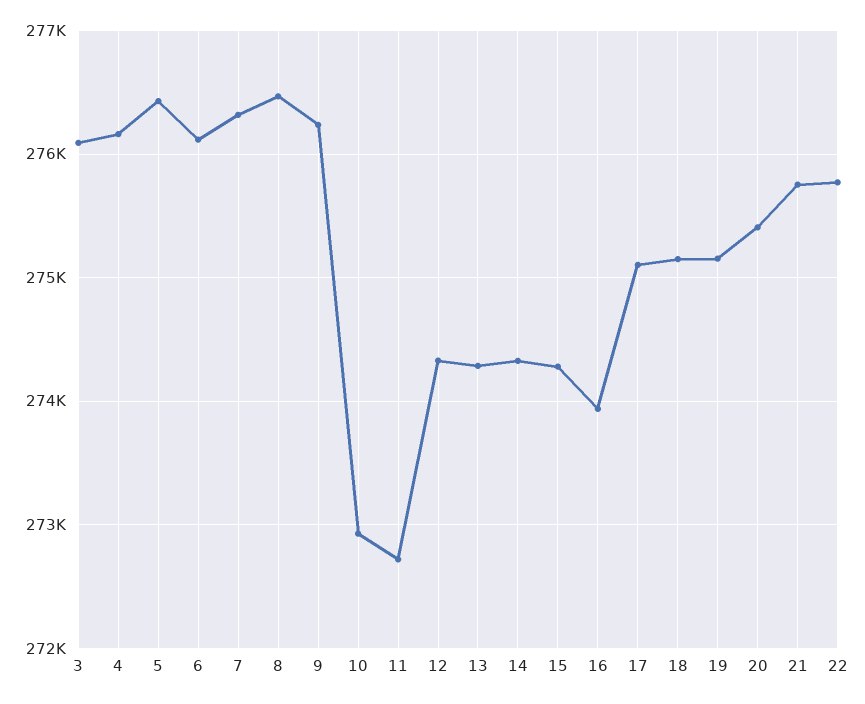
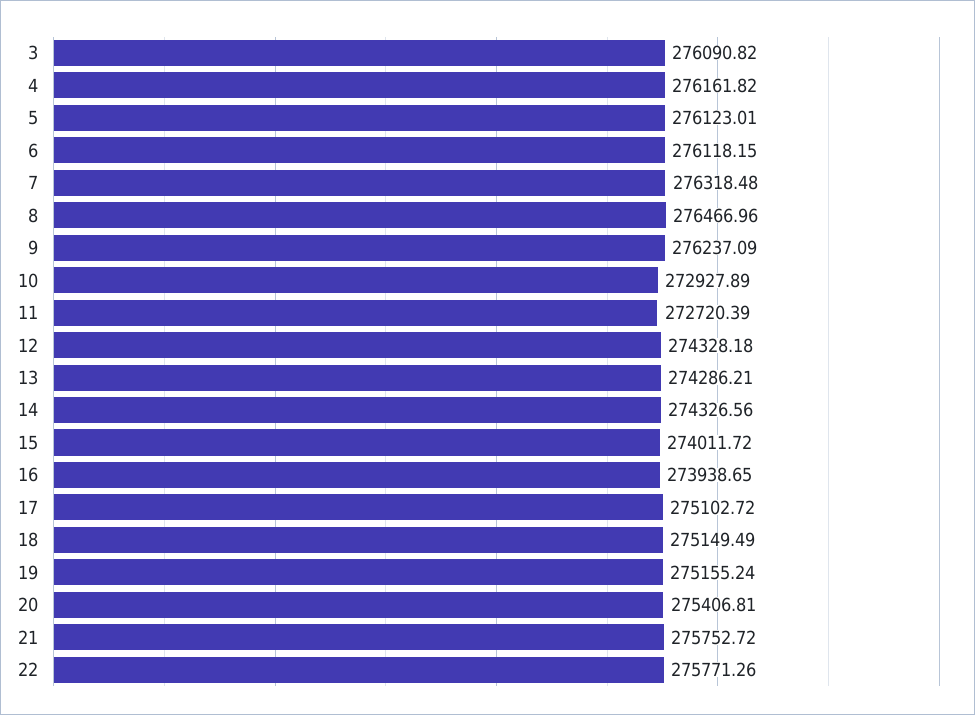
5: 276400 -> 276123.01
15: 274300 -> 274011.72

